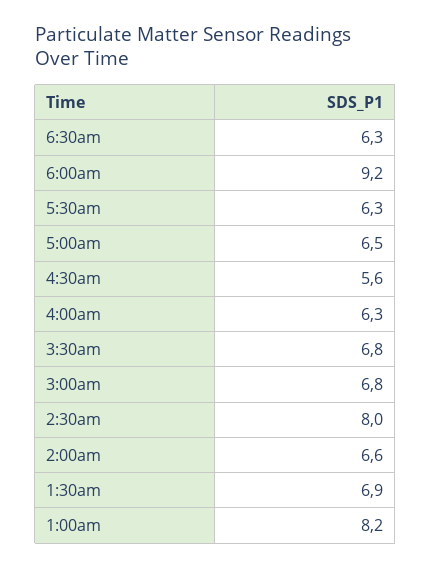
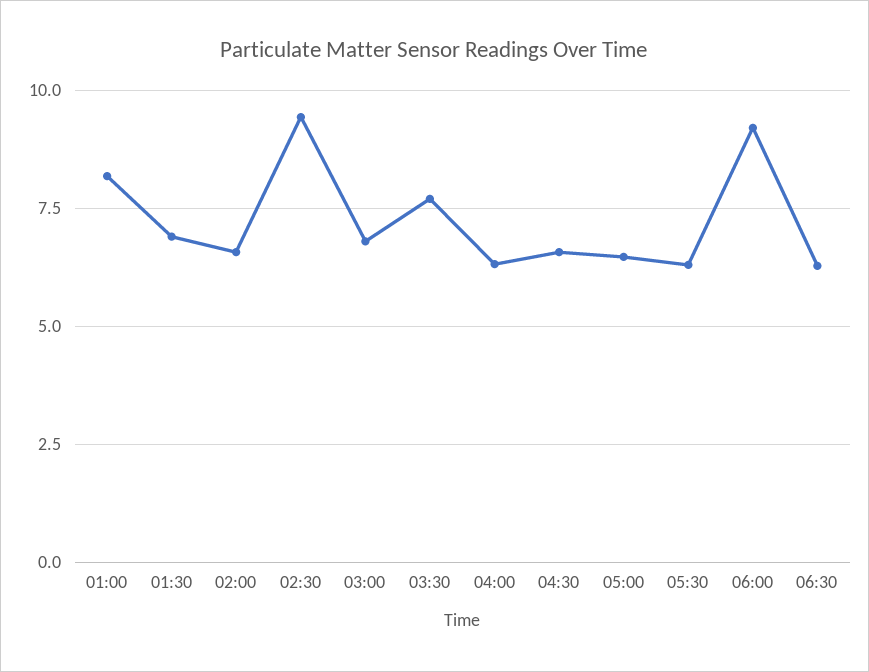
4:30am: 5.6 -> 6.5
3:30am: 6.8 -> 7.75
2:30am: 8 -> 9.5

